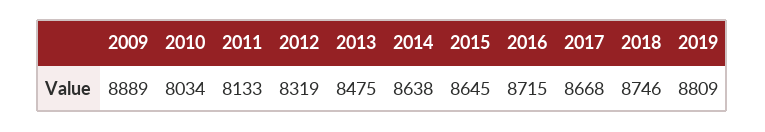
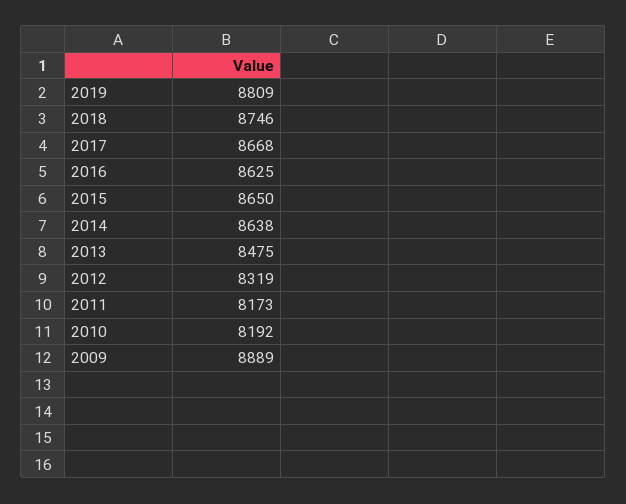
2010: 8034 -> 8192
2011: 8133 -> 8173
2015: 8645 -> 8650
2016: 8715 -> 8625

